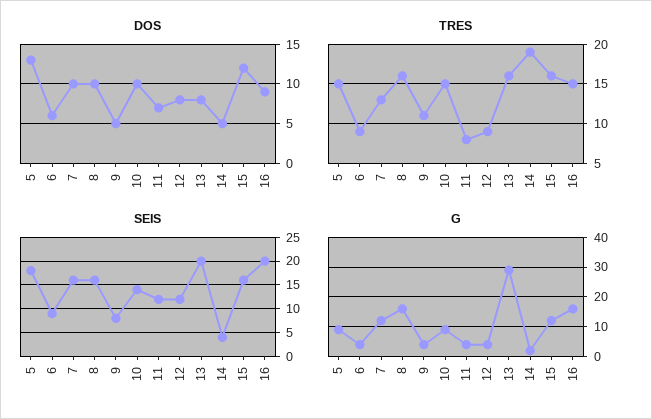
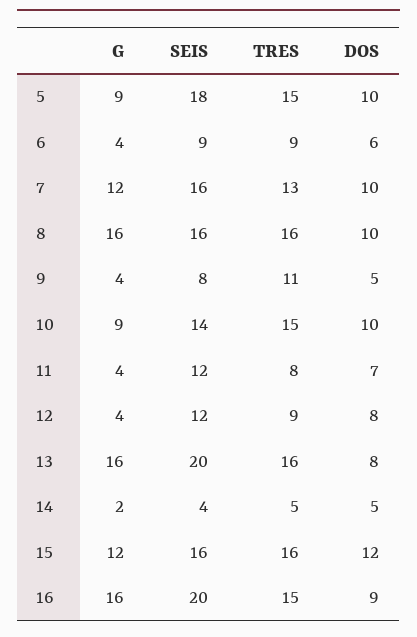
DOS, 5: 13 -> 10
TRES, 14: 19 -> 5
G, 13: 30 -> 16

